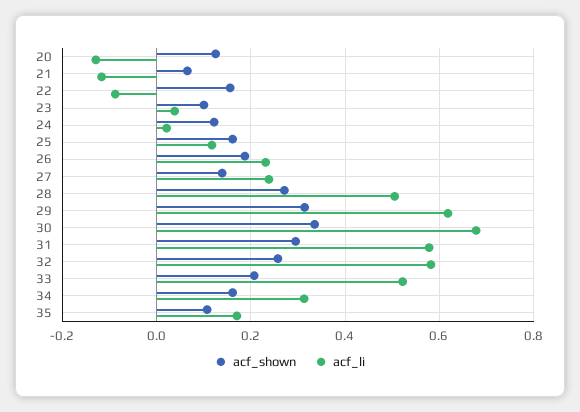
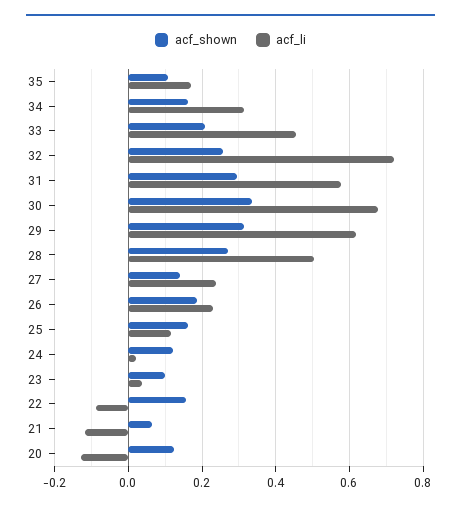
acf_li, 32: 0.58 -> 0.72
acf_li, 33: 0.52 -> 0.46

